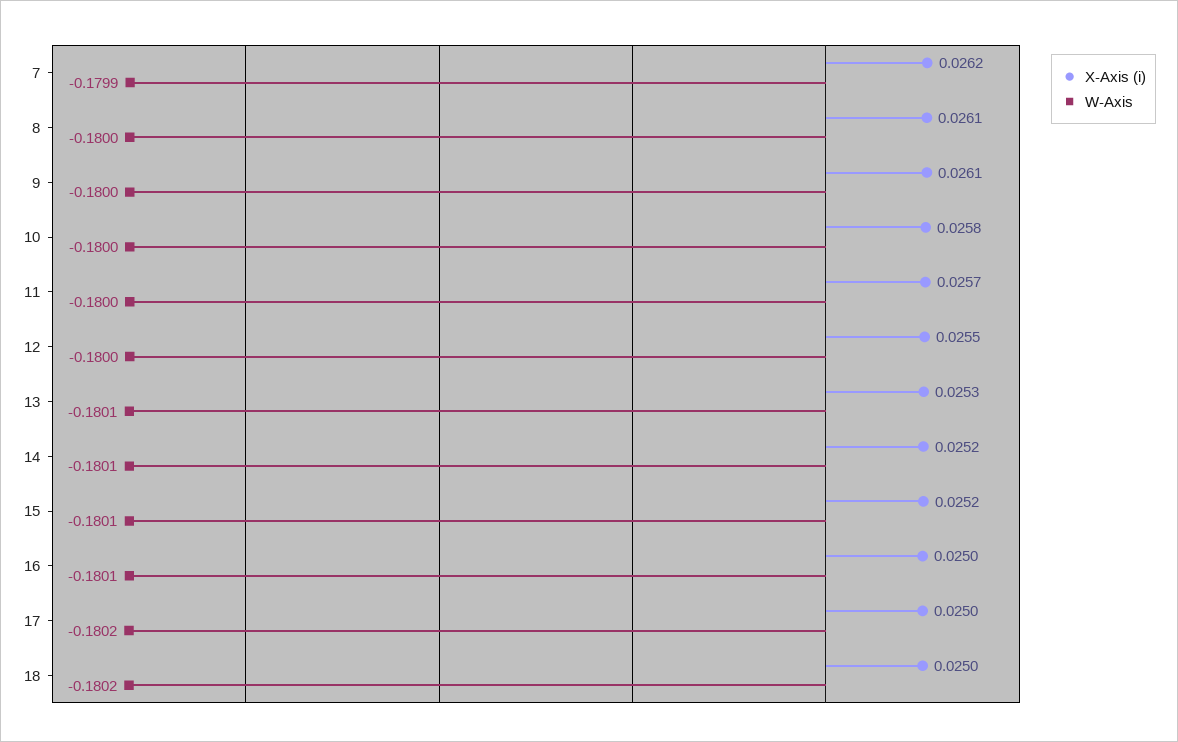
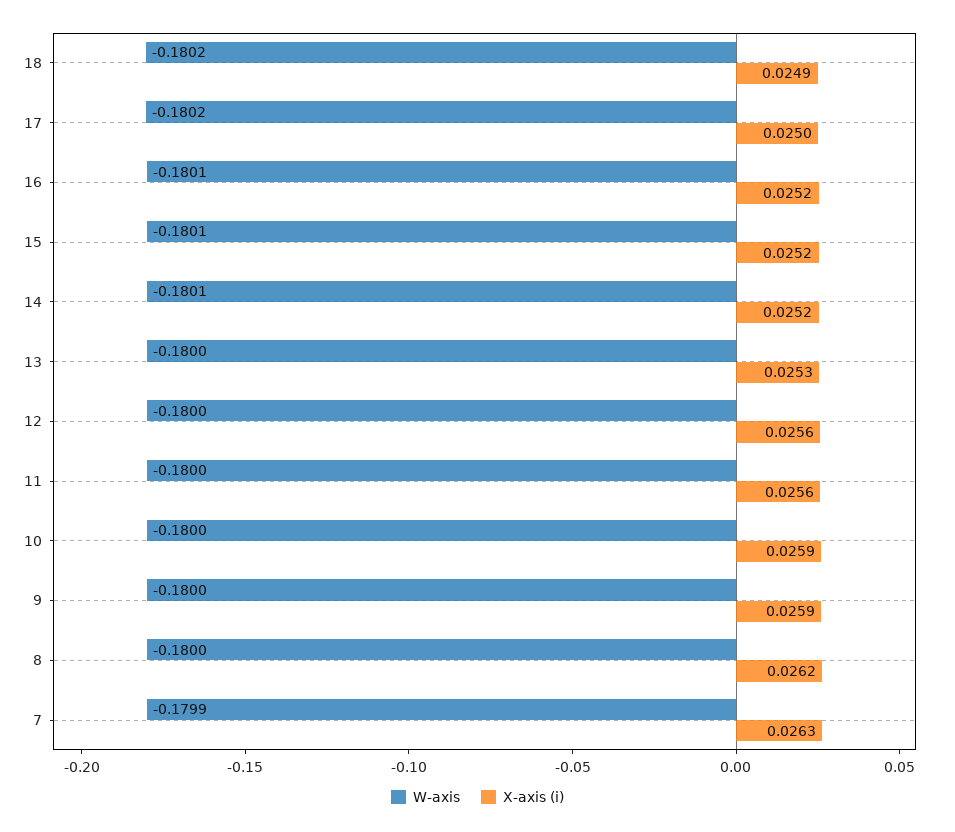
X-Axis (i), 7: 0.0262 -> 0.0263
X-Axis (i), 8: 0.0261 -> 0.0262
X-Axis (i), 9: 0.0261 -> 0.0259
X-Axis (i), 10: 0.0258 -> 0.0259
X-Axis (i), 11: 0.0257 -> 0.0256
X-Axis (i), 12: 0.0255 -> 0.0256
W-Axis, 13: -0.1801 -> -0.18
X-Axis (i), 16: 0.025 -> 0.0252
X-Axis (i), 18: 0.025 -> 0.0249

